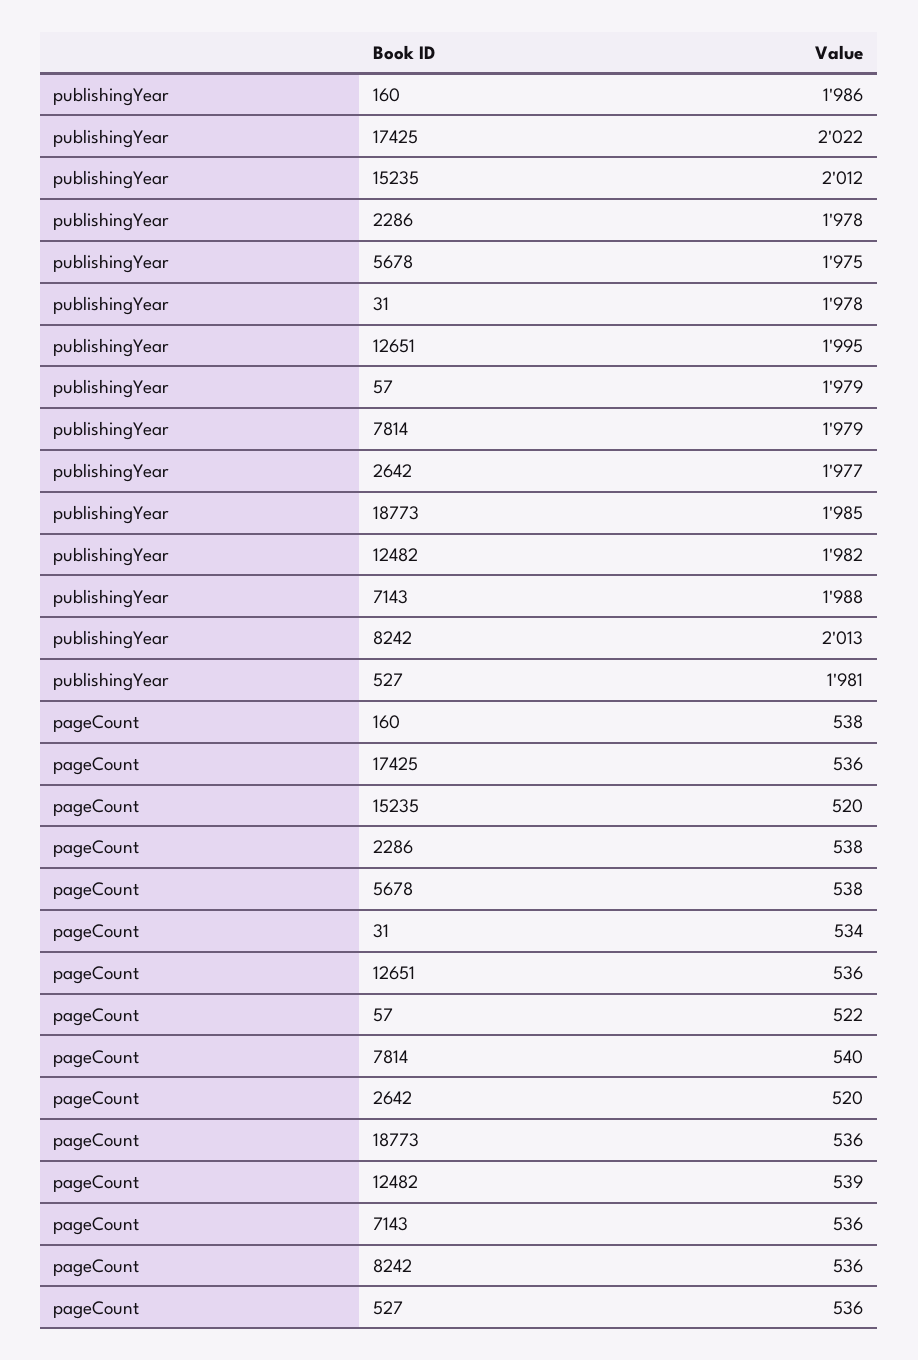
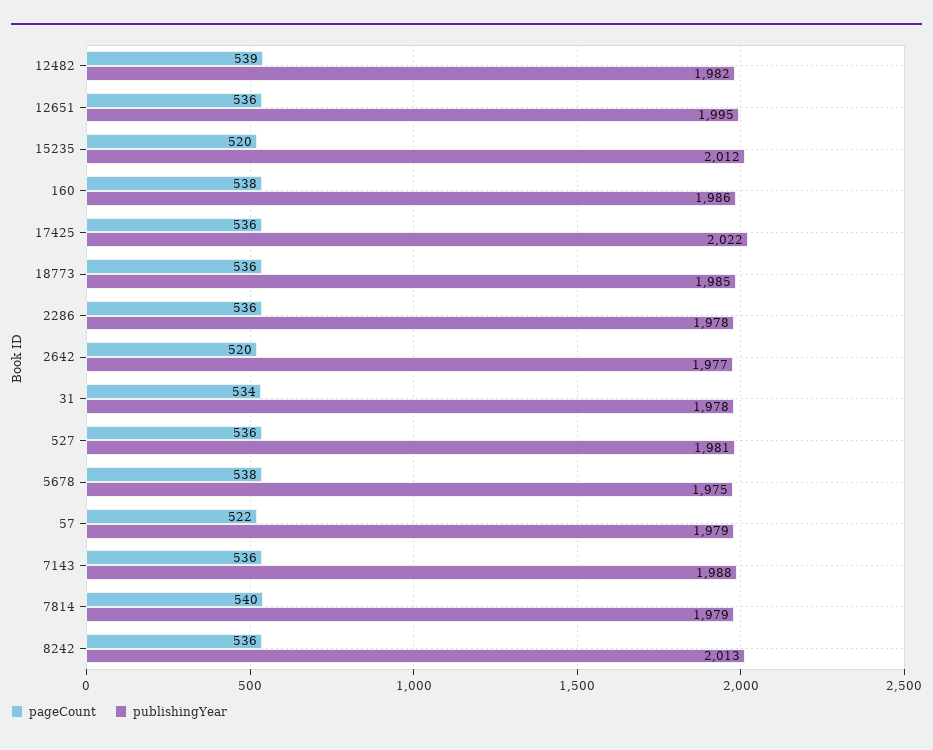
pageCount, 2286: 538 -> 536

